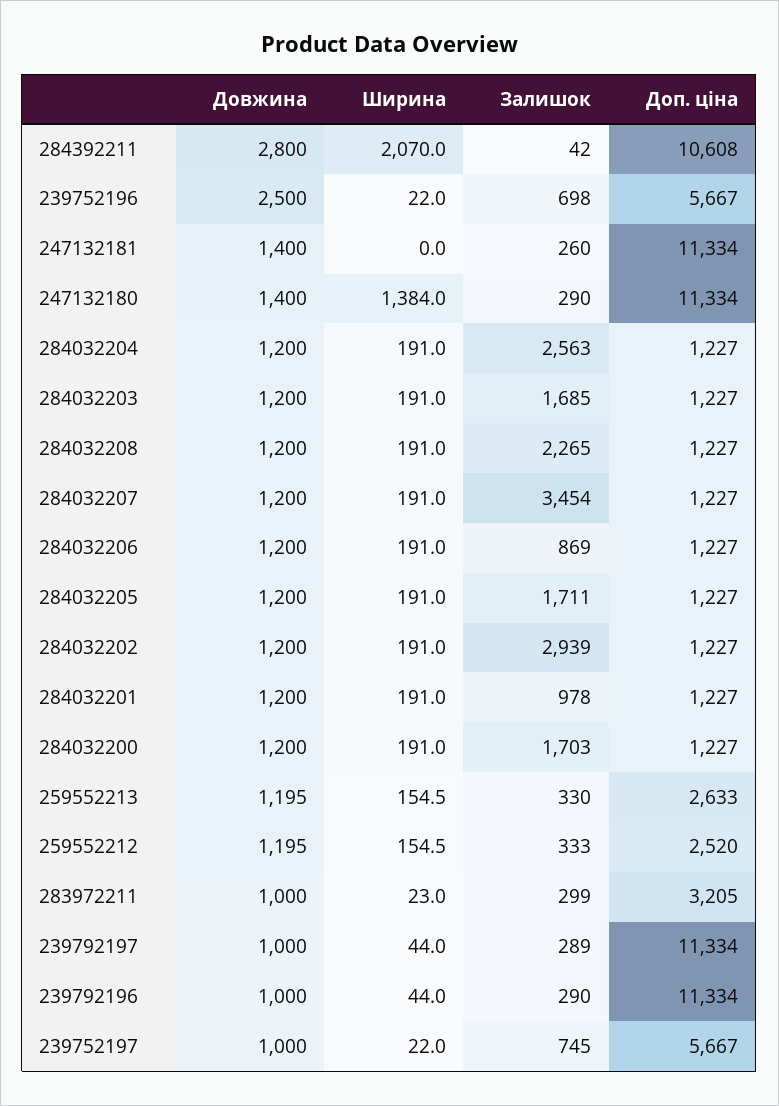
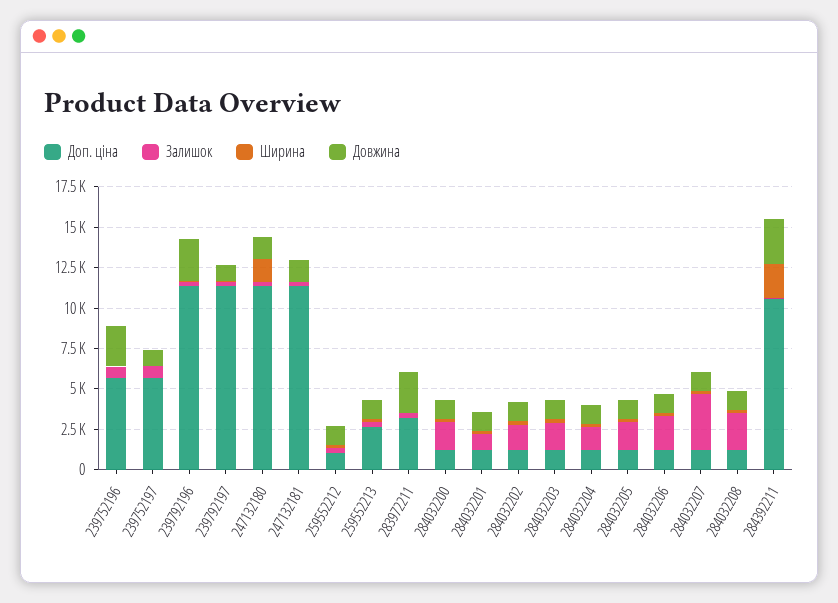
Залишок, 284032204: 2563 -> 1500
Залишок, 284032206: 869 -> 2000
Залишок, 284032202: 2939 -> 1500
Доп. ціна, 259552212: 2520 -> 1000
Довжина, 283972211: 1000 -> 2500
Довжина, 239792196: 1000 -> 2500

